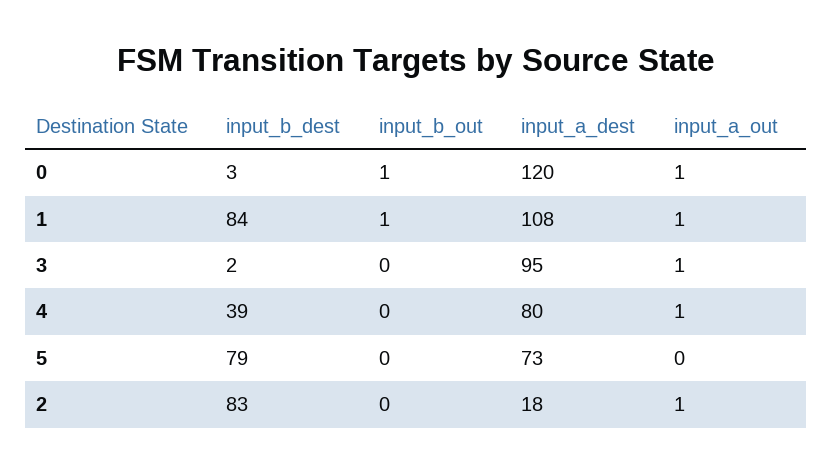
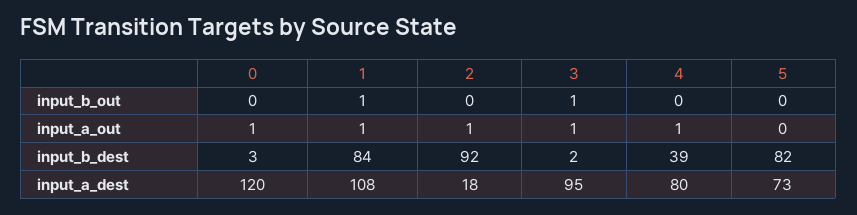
input_b_out, 0: 1 -> 0
input_b_out, 3: 0 -> 1
input_b_dest, 5: 79 -> 82
input_b_dest, 2: 83 -> 92

